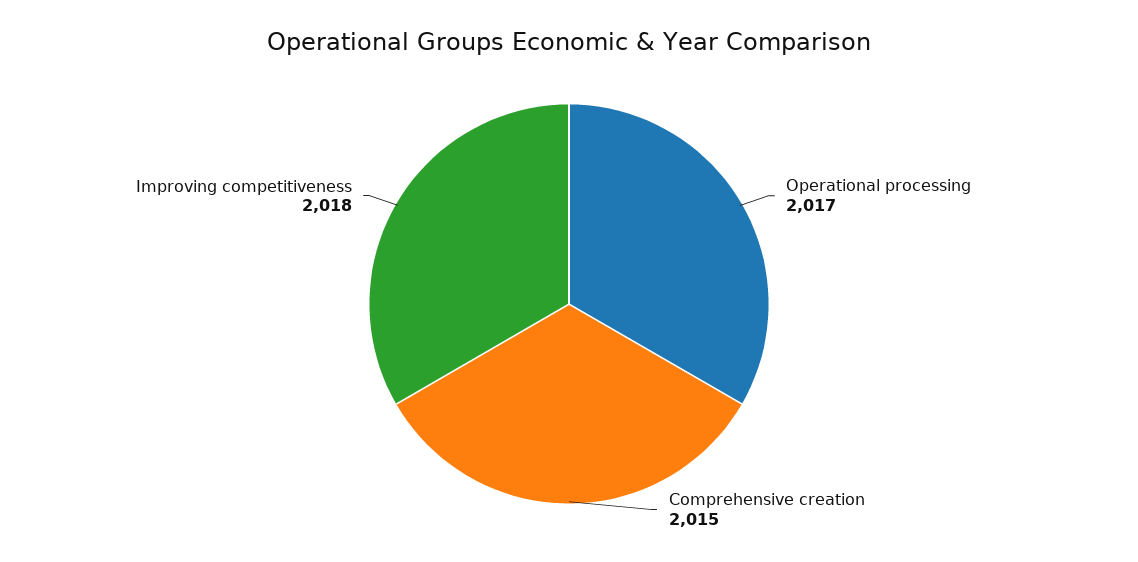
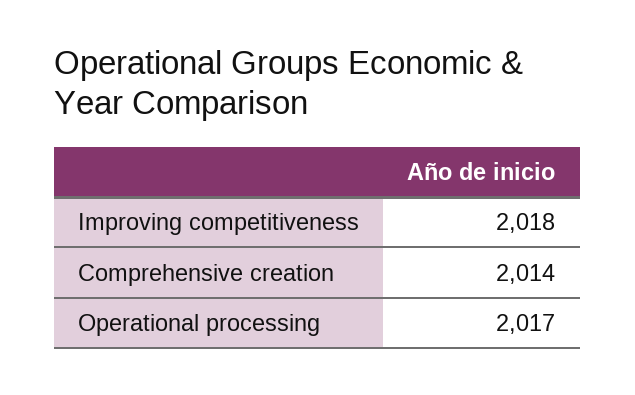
Comprehensive creation: 2015 -> 2014

